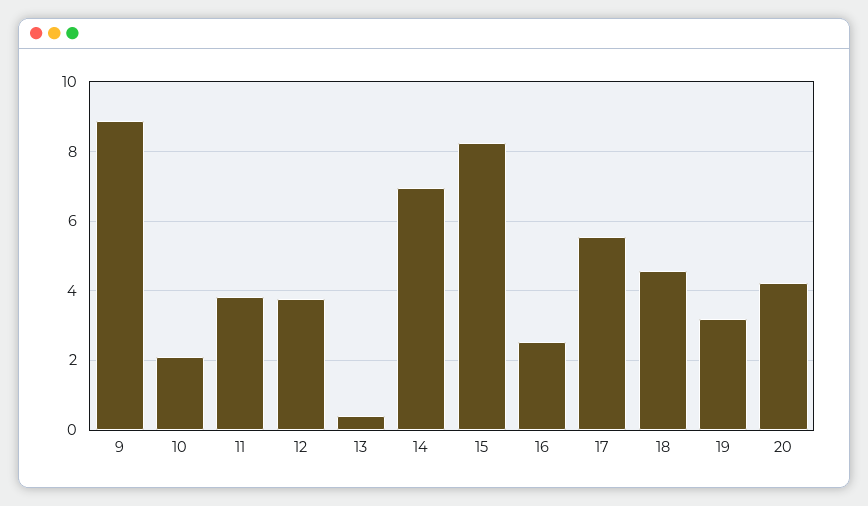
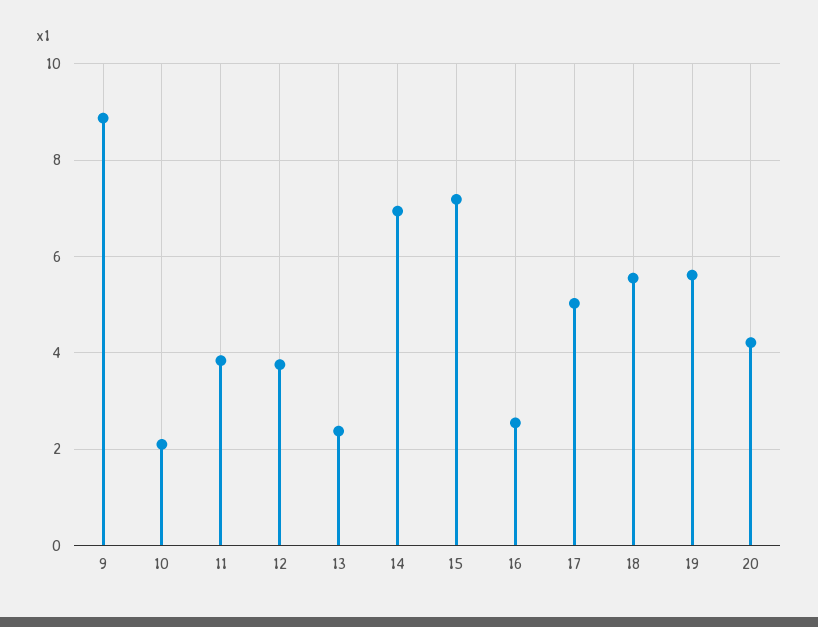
13: 0.4 -> 2.4
15: 8.2 -> 7.2
17: 5.6 -> 5
18: 4.6 -> 5.6
19: 3.2 -> 5.6

